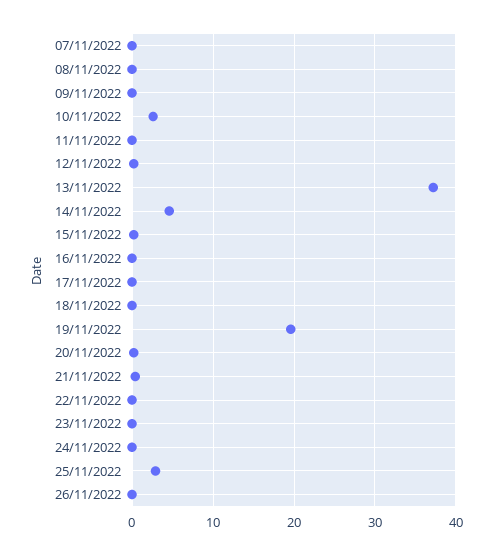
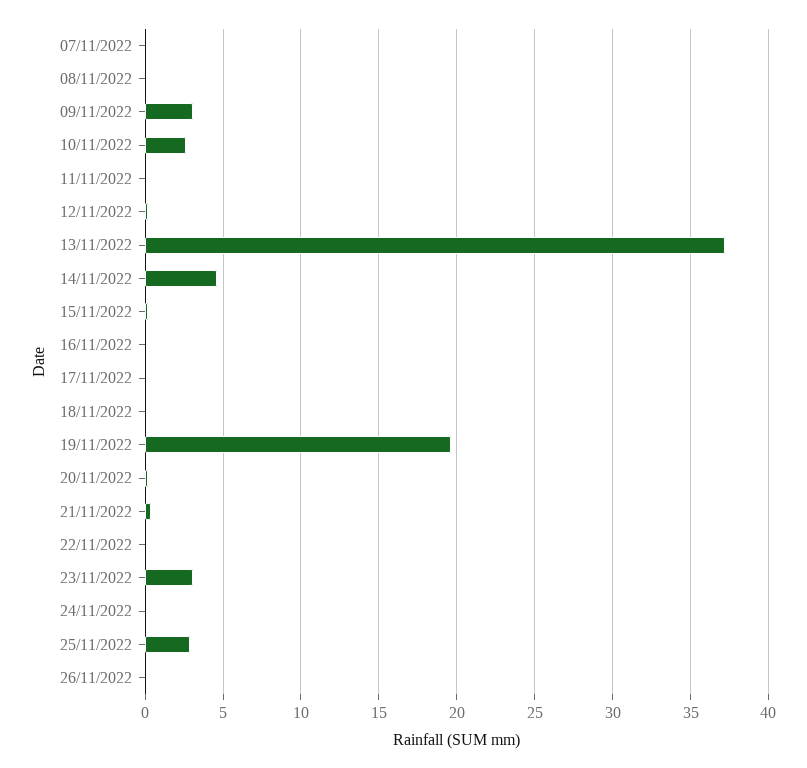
09/11/2022: 0 -> 3
23/11/2022: 0 -> 3

